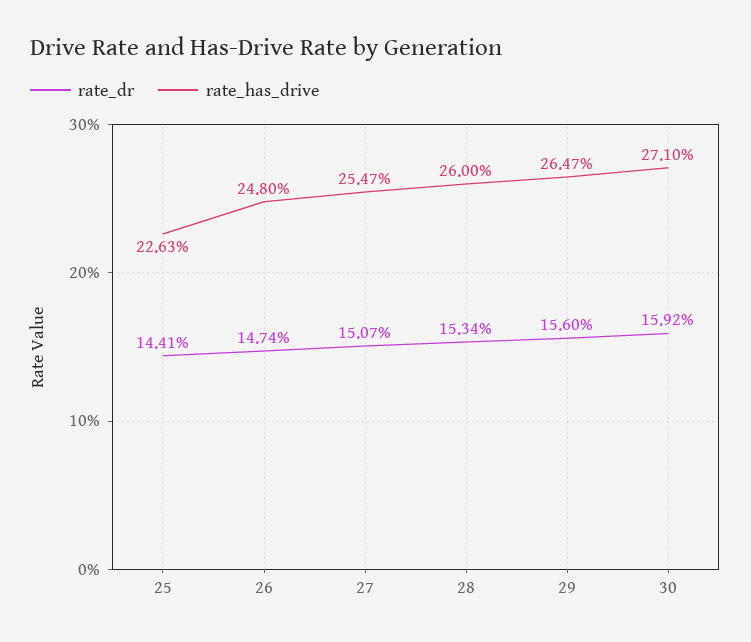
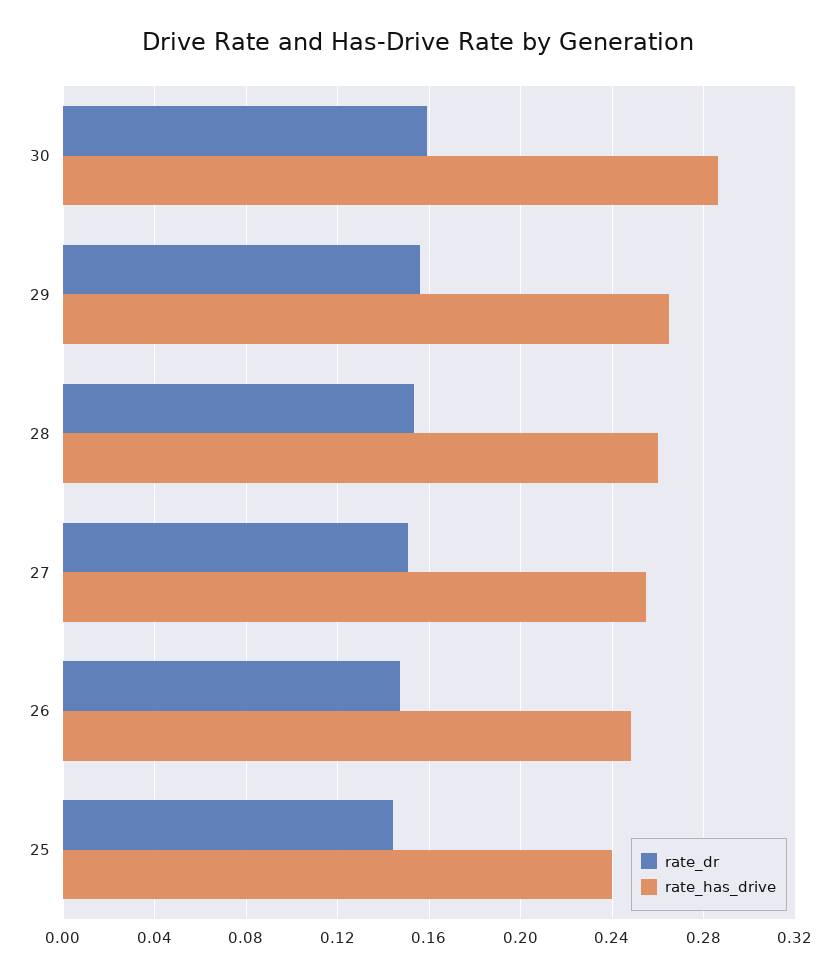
rate_has_drive, 25: 0.2263 -> 0.24
rate_has_drive, 30: 0.271 -> 0.285

